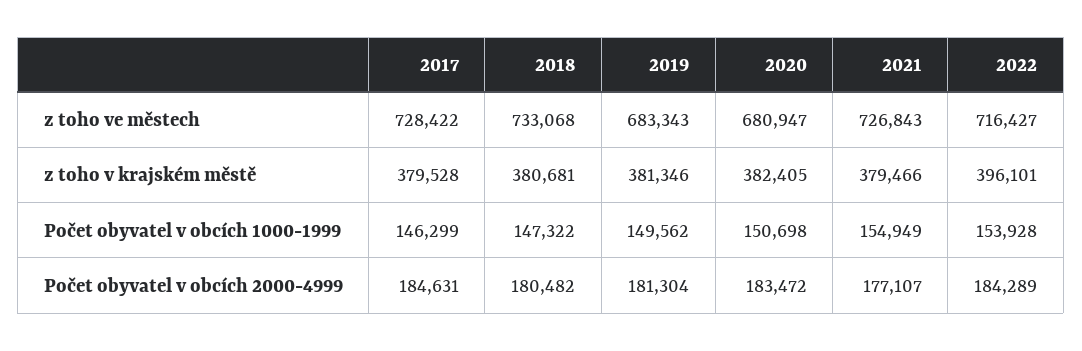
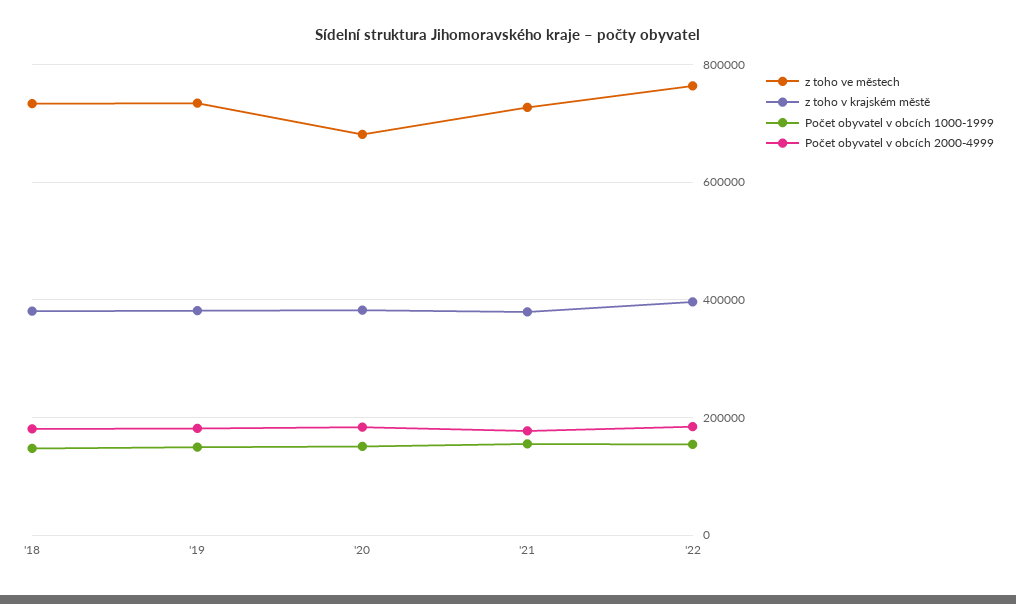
z toho ve městech, 2017: 728422 -> none
z toho ve městech, 2019: 683343 -> 740000
z toho ve městech, 2022: 716427 -> 760000
z toho v krajském městě, 2017: 379528 -> none
Počet obyvatel v obcích 1000-1999, 2017: 146299 -> none
Počet obyvatel v obcích 2000-4999, 2017: 184631 -> none

